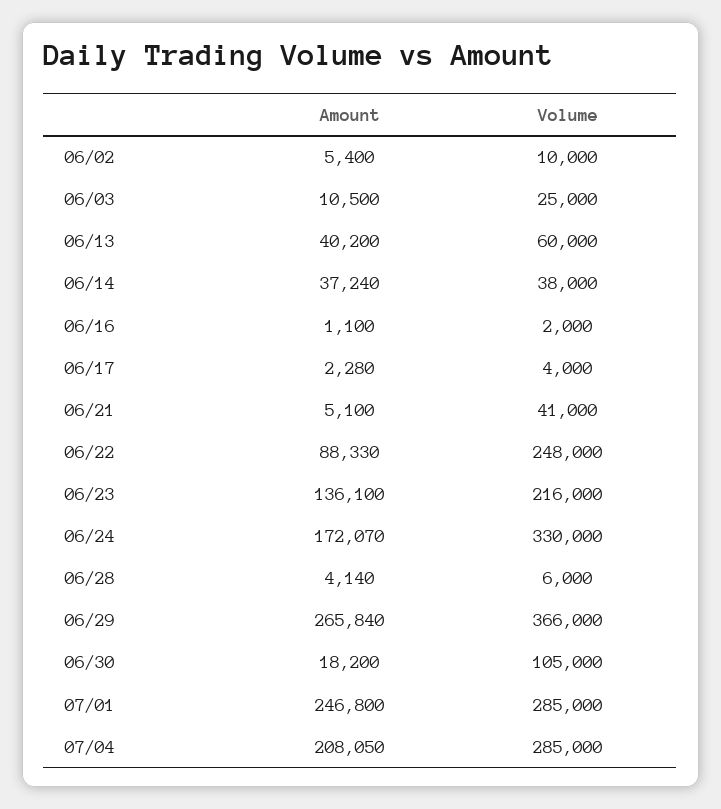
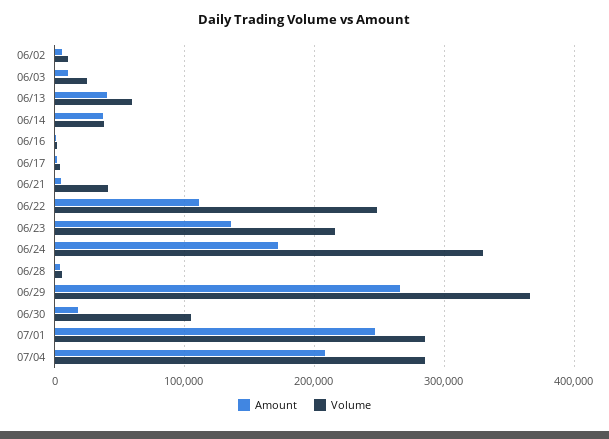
Amount, 06/22: 88330 -> 110000

